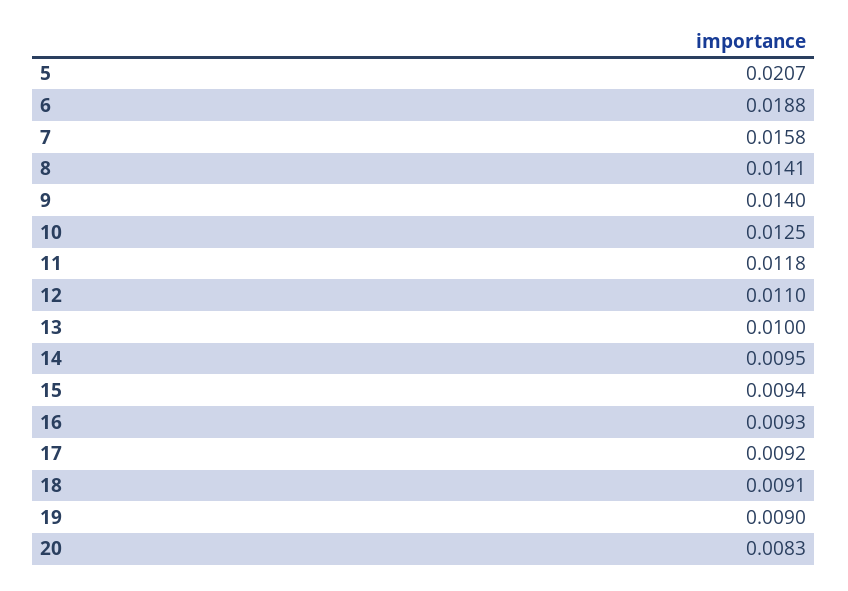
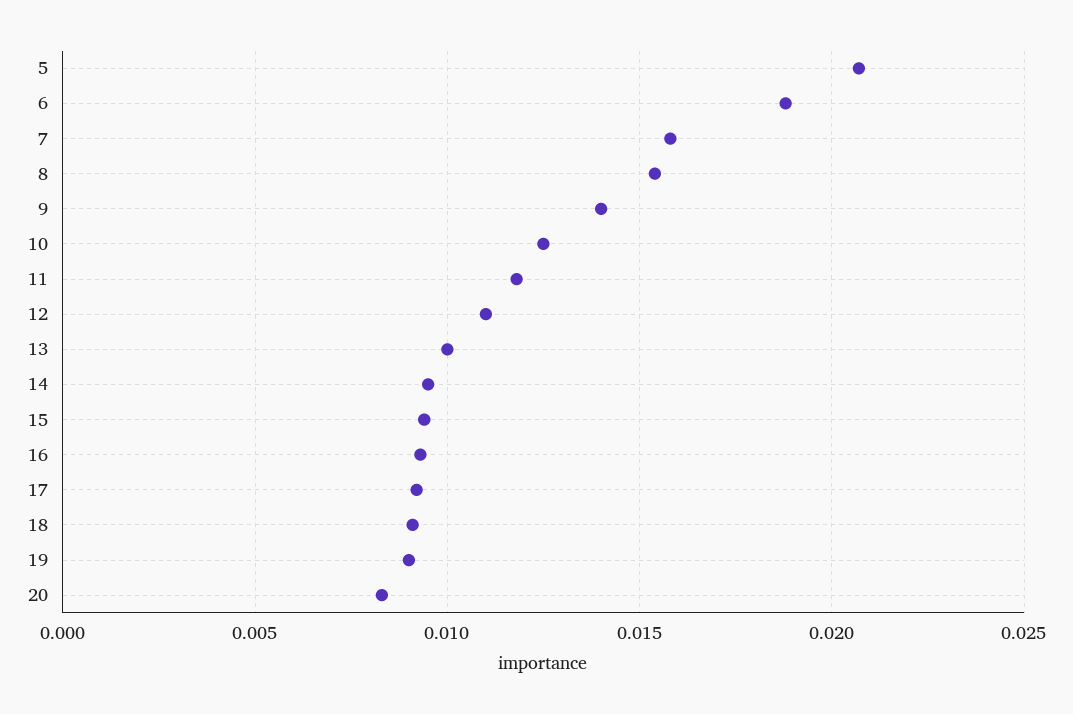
8: 0.0141 -> 0.0155

